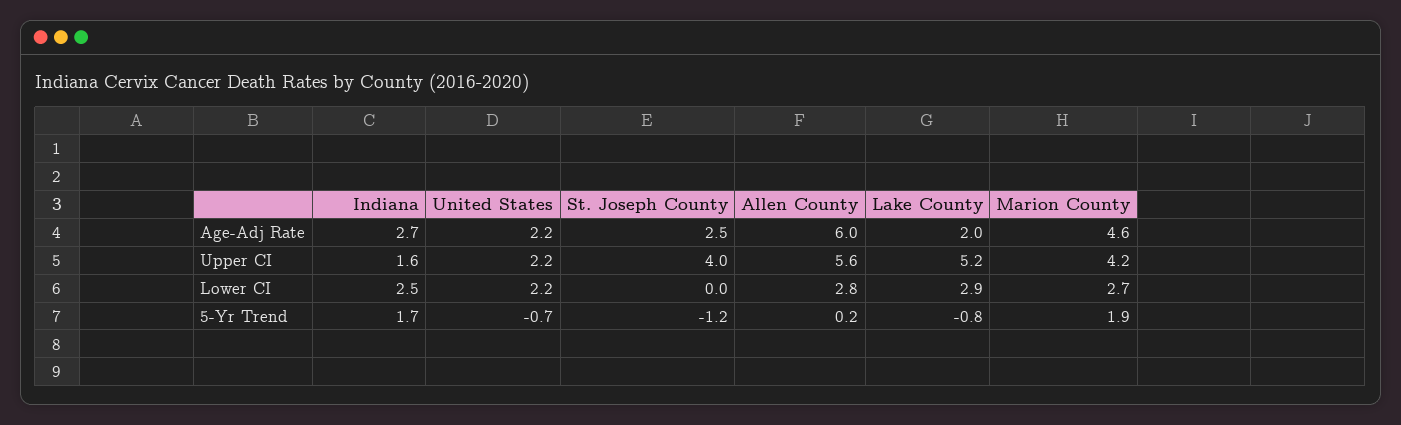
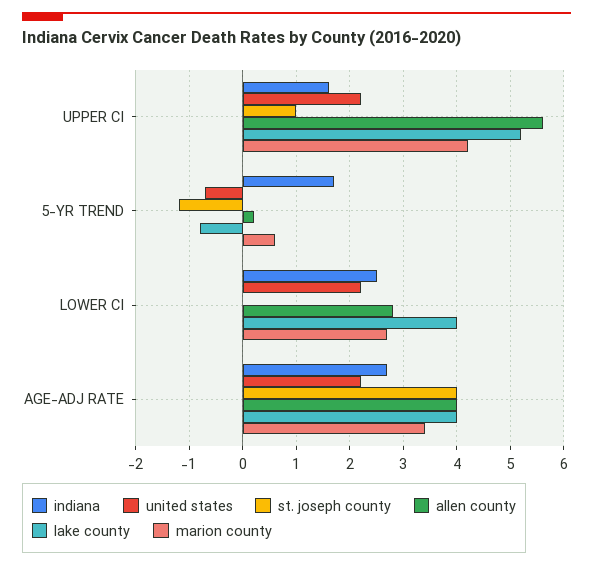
St. Joseph County, Age-Adj Rate: 2.5 -> 4
Allen County, Age-Adj Rate: 6 -> 4
Lake County, Age-Adj Rate: 2 -> 4
Marion County, Age-Adj Rate: 4.6 -> 3.5
St. Joseph County, Upper CI: 4 -> 1
Lake County, Lower CI: 2.9 -> 4
Marion County, 5-Yr Trend: 1.9 -> 0.5

